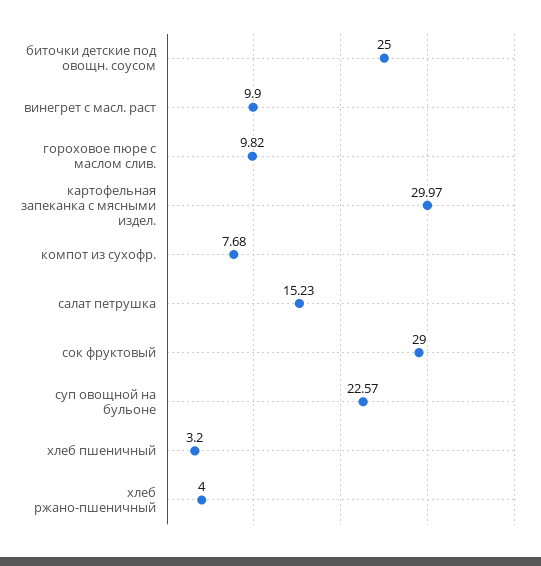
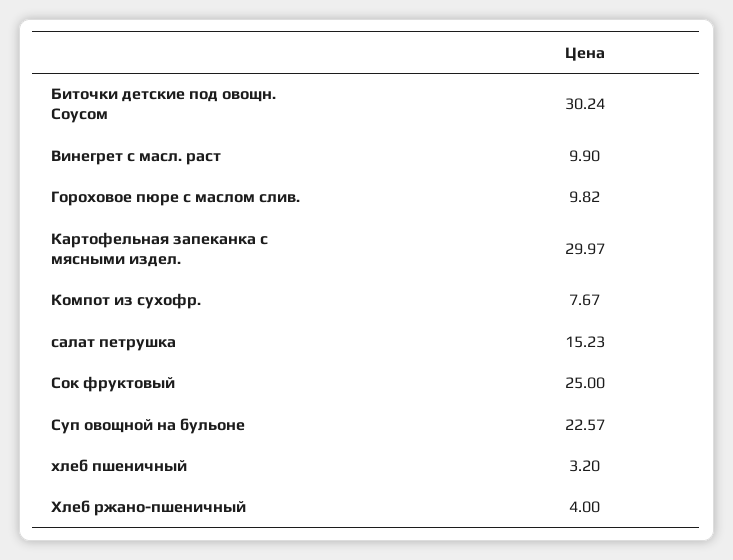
биточки детские под овощн. соусом: 25 -> 30.24
компот из сухофр.: 7.68 -> 7.67
сок фруктовый: 29 -> 25

